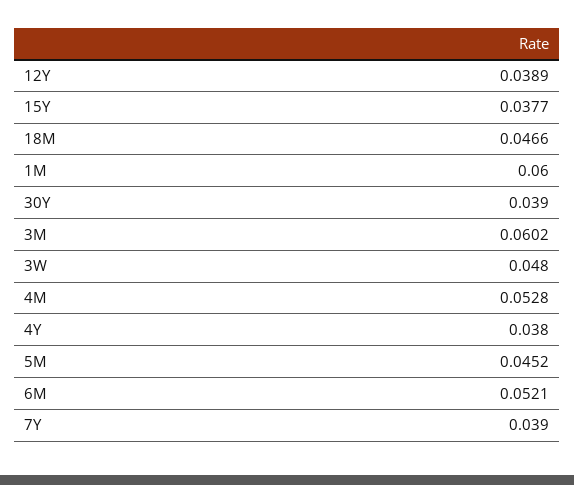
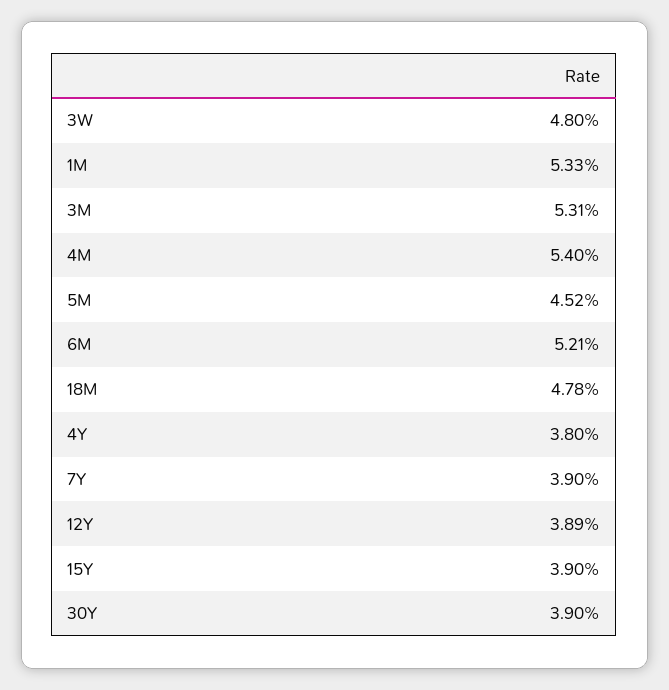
15Y: 0.0377 -> 0.039
18M: 0.0466 -> 0.0478
1M: 0.06 -> 0.0533
3M: 0.0602 -> 0.0531
4M: 0.0528 -> 0.054

